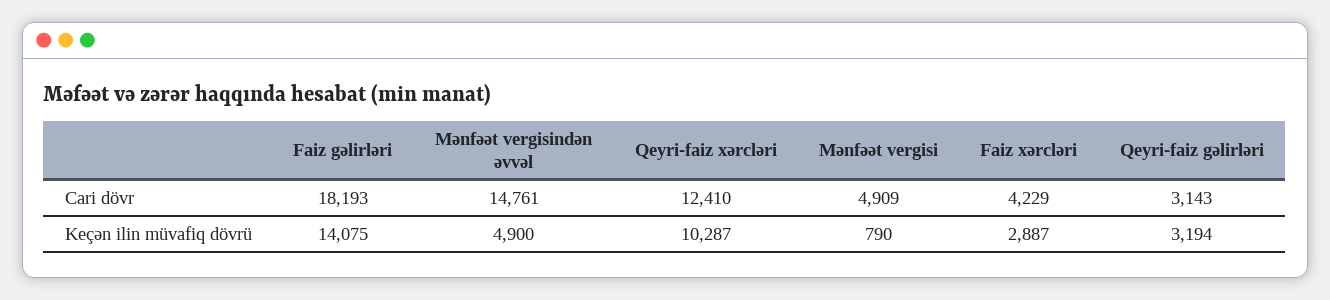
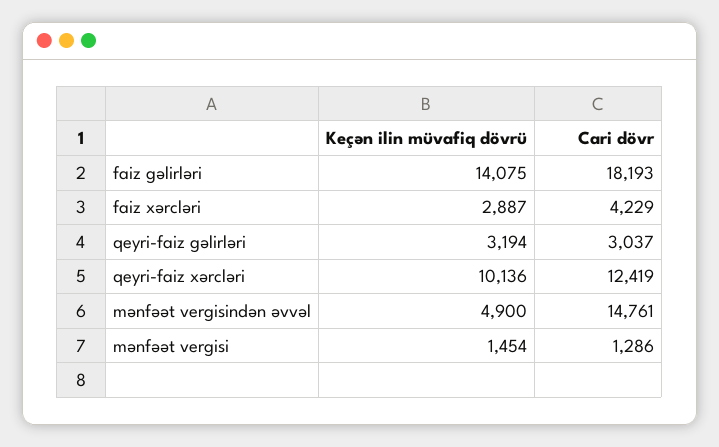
Qeyri-faiz xərcləri, Cari dövr: 12410 -> 12419
Mənfəət vergisi, Cari dövr: 4909 -> 1286
Qeyri-faiz gəlirləri, Cari dövr: 3143 -> 3037
Qeyri-faiz xərcləri, Keçən ilin müvafiq dövrü: 10287 -> 10136
Mənfəət vergisi, Keçən ilin müvafiq dövrü: 790 -> 1454

